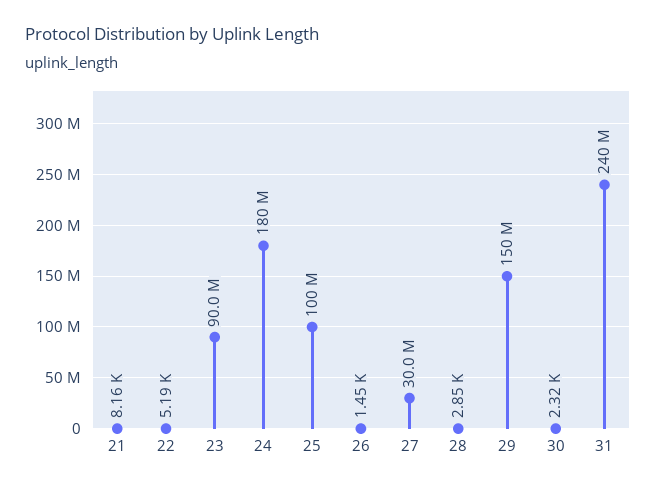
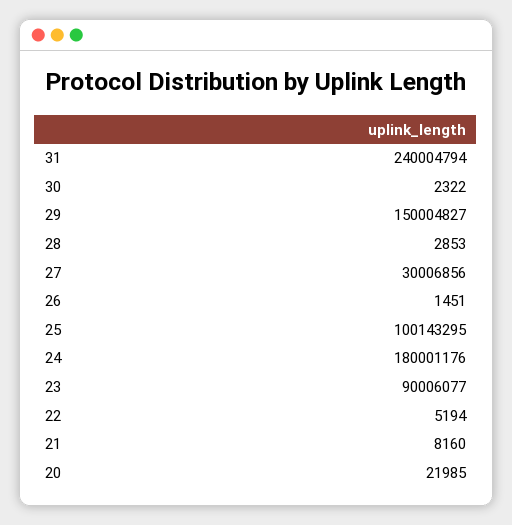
20: none -> 21985

